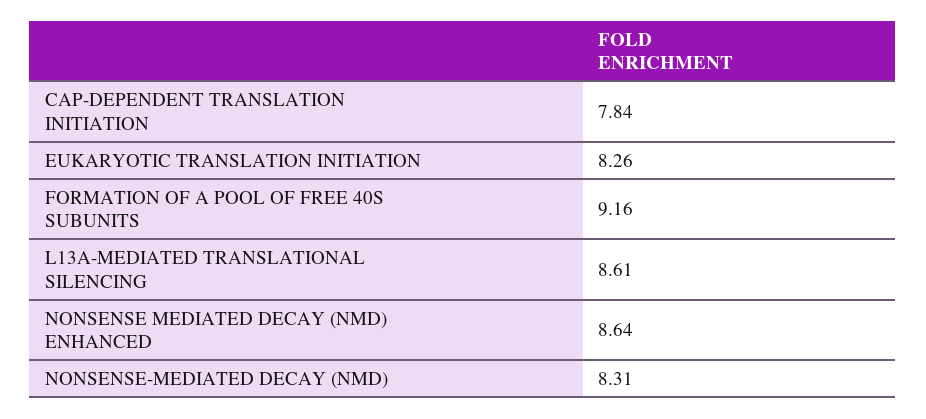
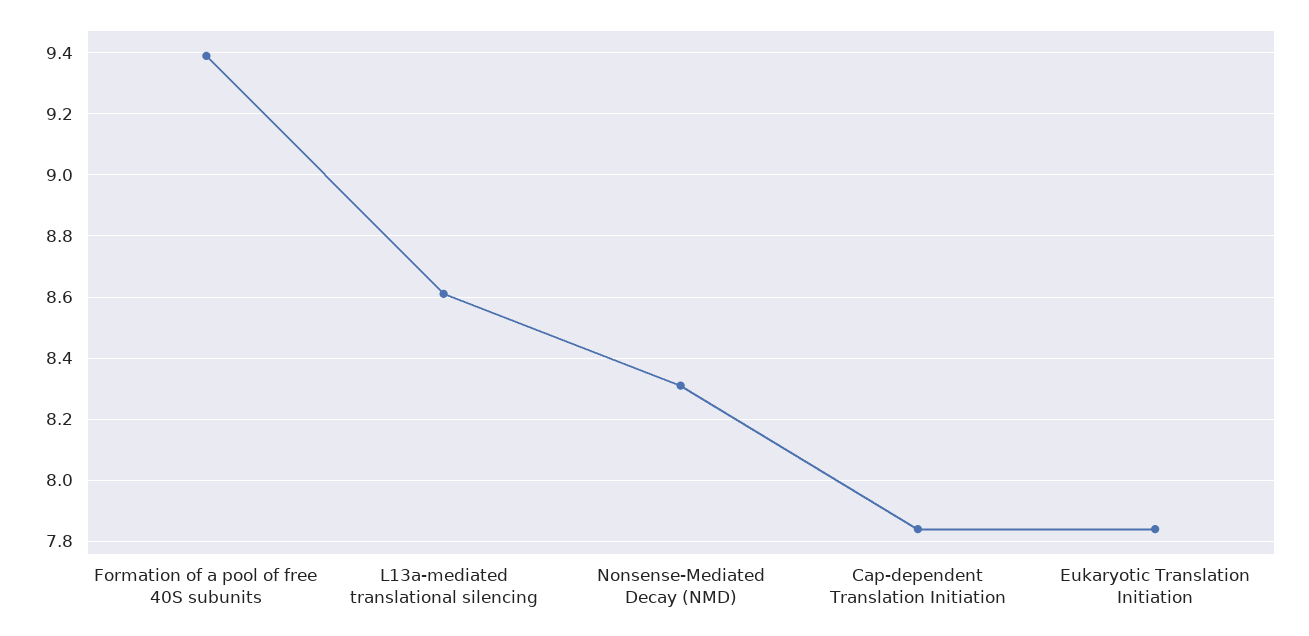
EUKARYOTIC TRANSLATION INITIATION: 8.26 -> 7.85
FORMATION OF A POOL OF FREE 40S SUBUNITS: 9.16 -> 9.4
NONSENSE MEDIATED DECAY (NMD) ENHANCED: 8.64 -> none

